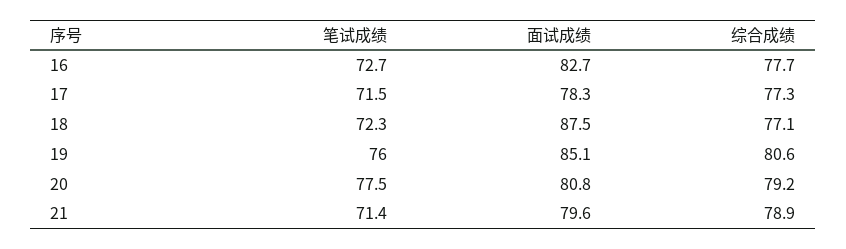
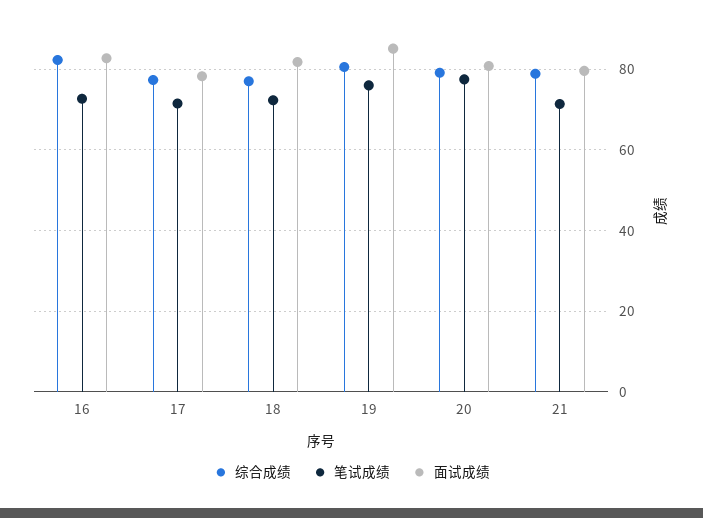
综合成绩, 16: 77.7 -> 82
面试成绩, 18: 87.5 -> 82

